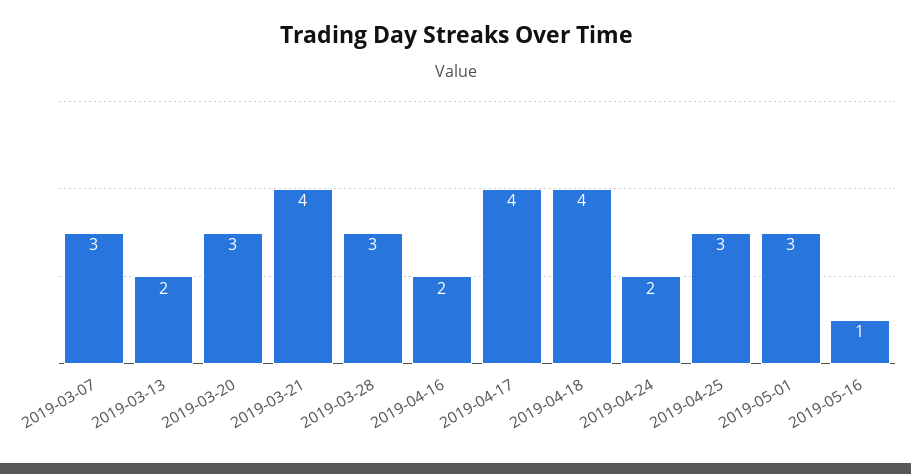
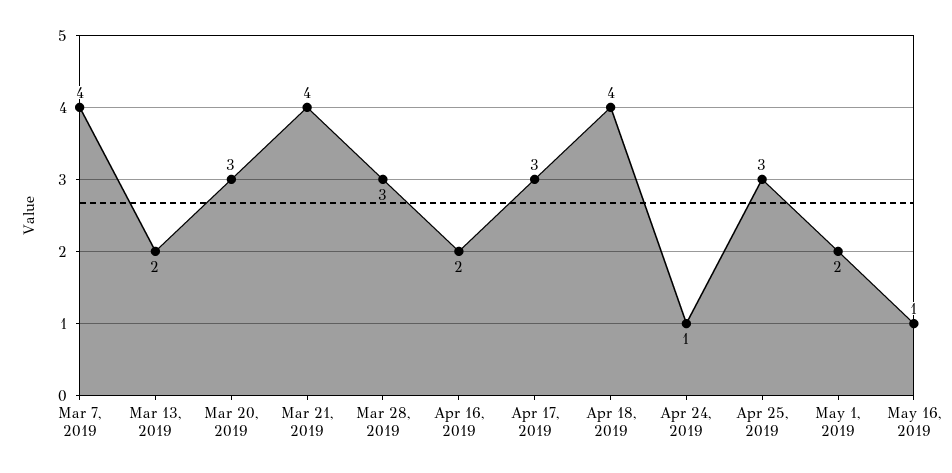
2019-03-07: 3 -> 4
2019-04-17: 4 -> 3
2019-04-24: 2 -> 1
2019-05-01: 3 -> 2

